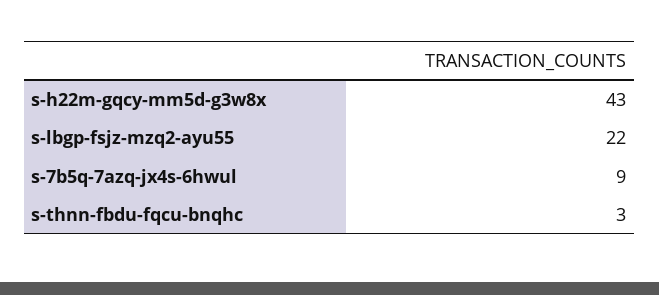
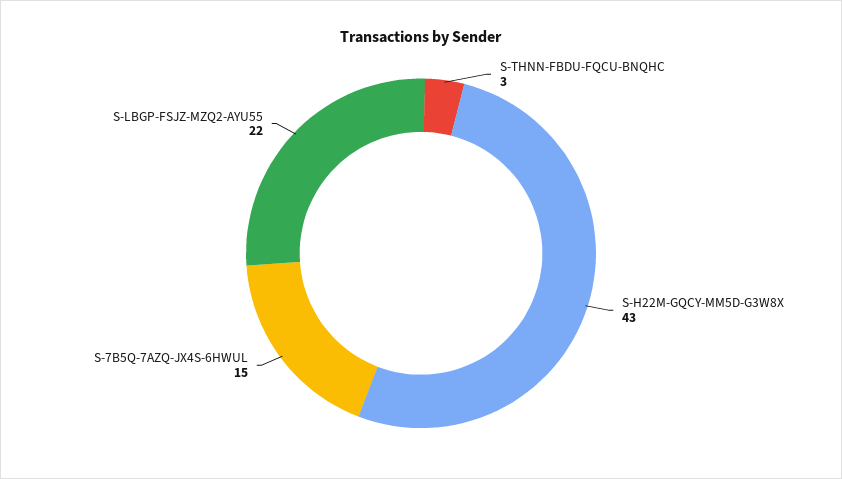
s-7b5q-7azq-jx4s-6hwul: 9 -> 15

